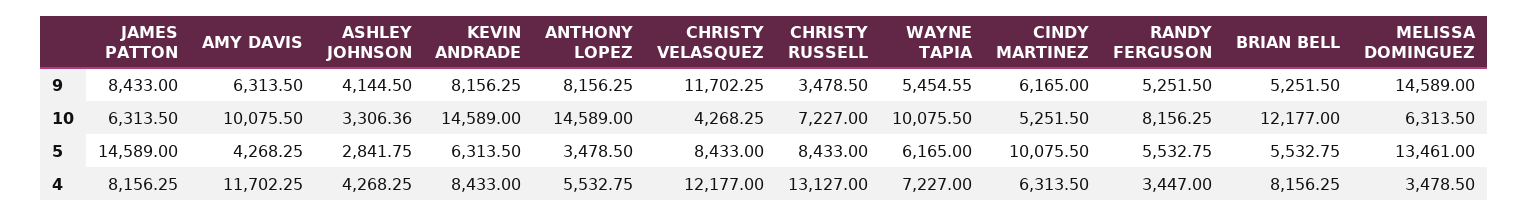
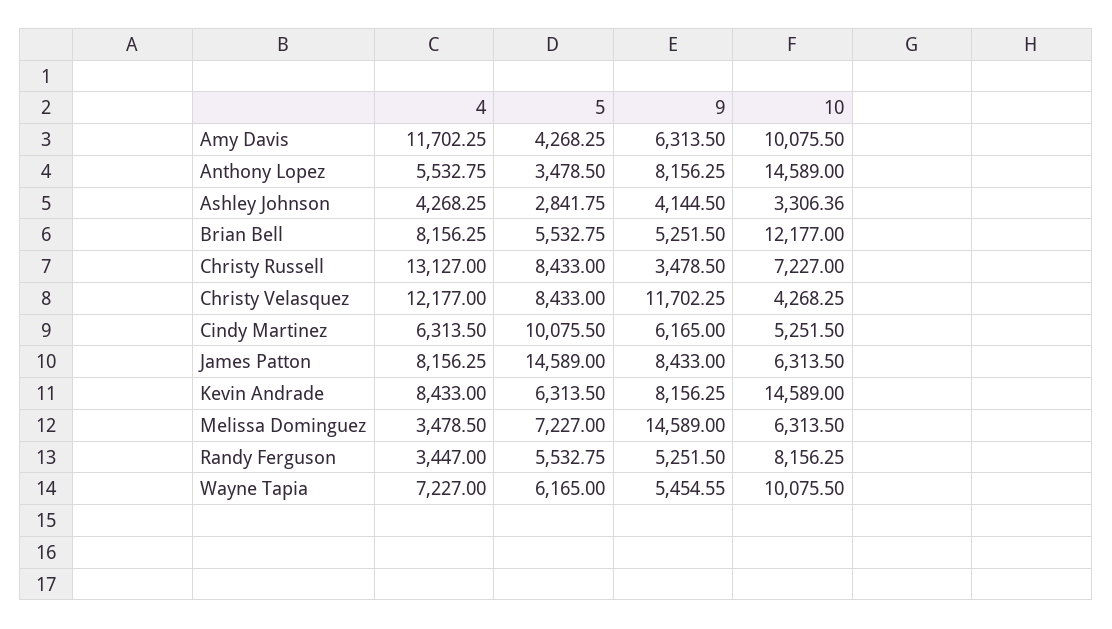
MELISSA DOMINGUEZ, 5: 13461 -> 7227

